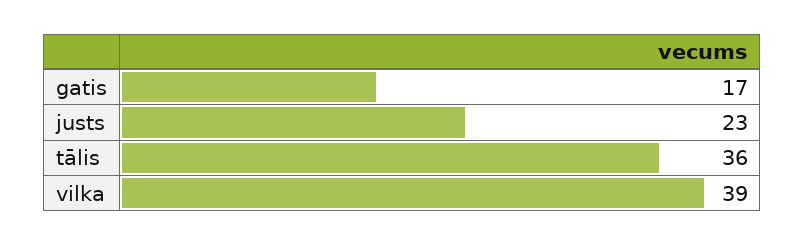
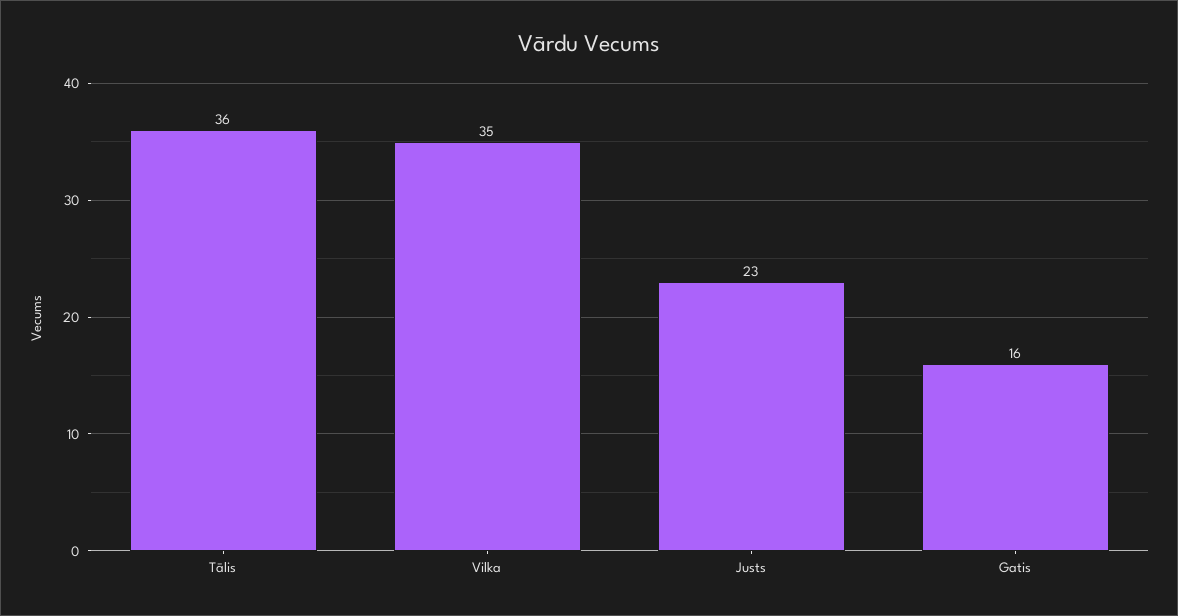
gatis: 17 -> 16
vilka: 39 -> 35

